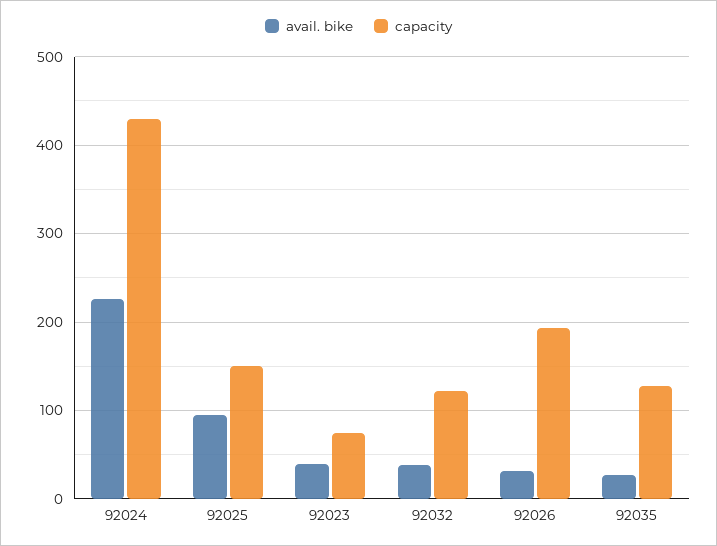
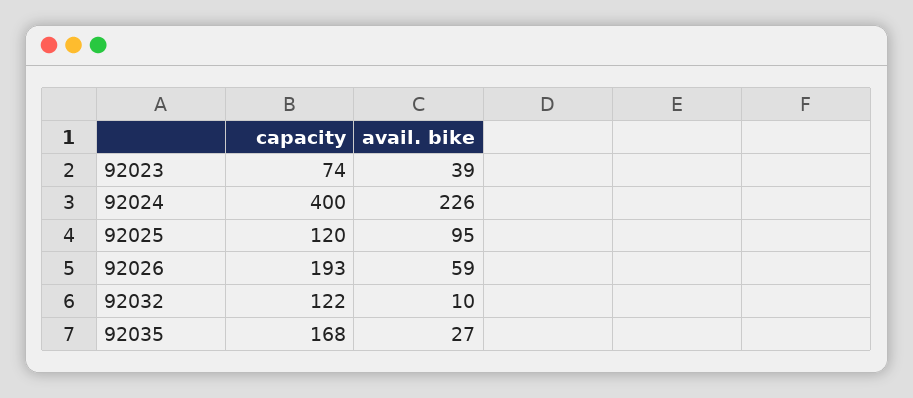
capacity, 92024: 430 -> 400
capacity, 92025: 150 -> 120
avail. bike, 92032: 40 -> 10
avail. bike, 92026: 30 -> 59
capacity, 92035: 130 -> 168

